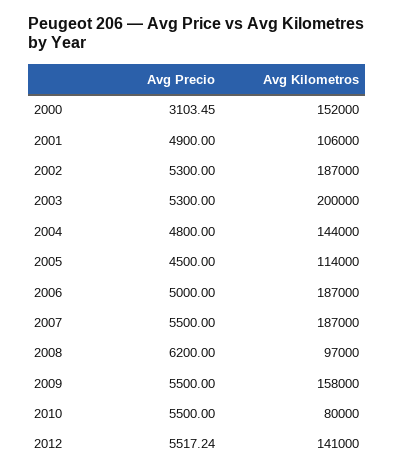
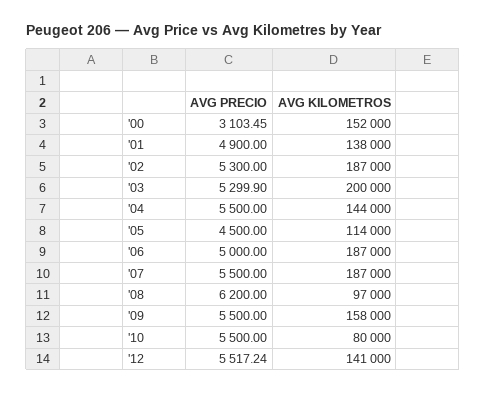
Avg Kilometros, 2001: 106000 -> 138000
Avg Precio, 2003: 5300 -> 5299.9
Avg Precio, 2004: 4800 -> 5500

